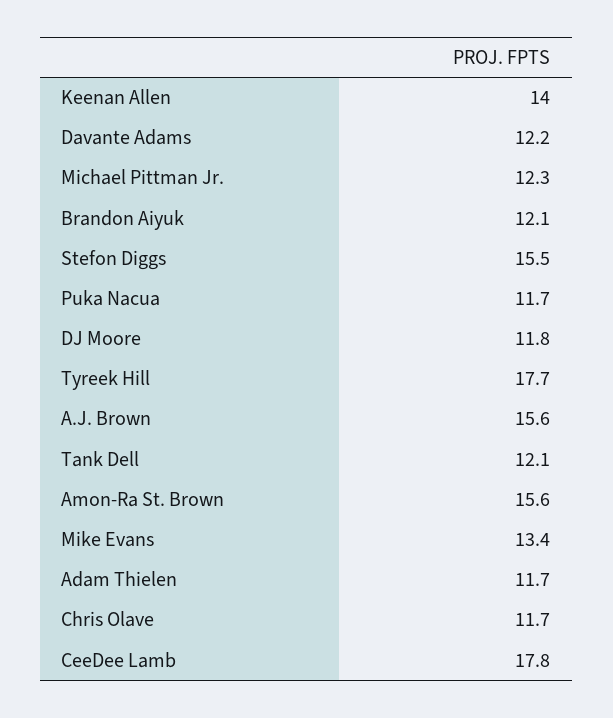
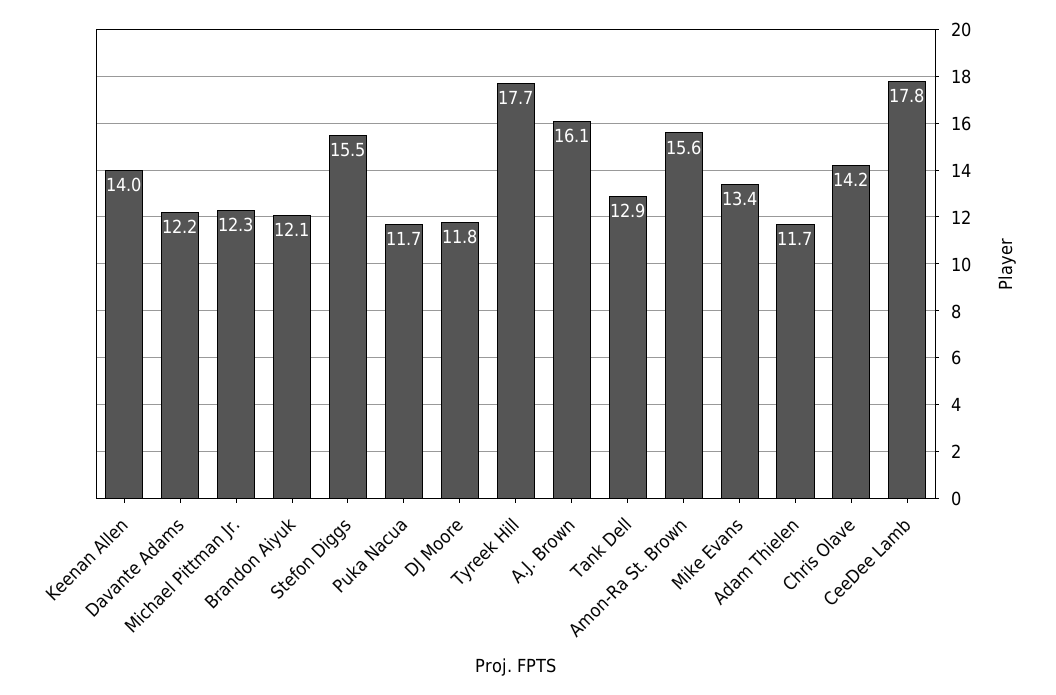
A.J. Brown: 15.6 -> 16.1
Tank Dell: 12.1 -> 12.9
Chris Olave: 11.7 -> 14.2

